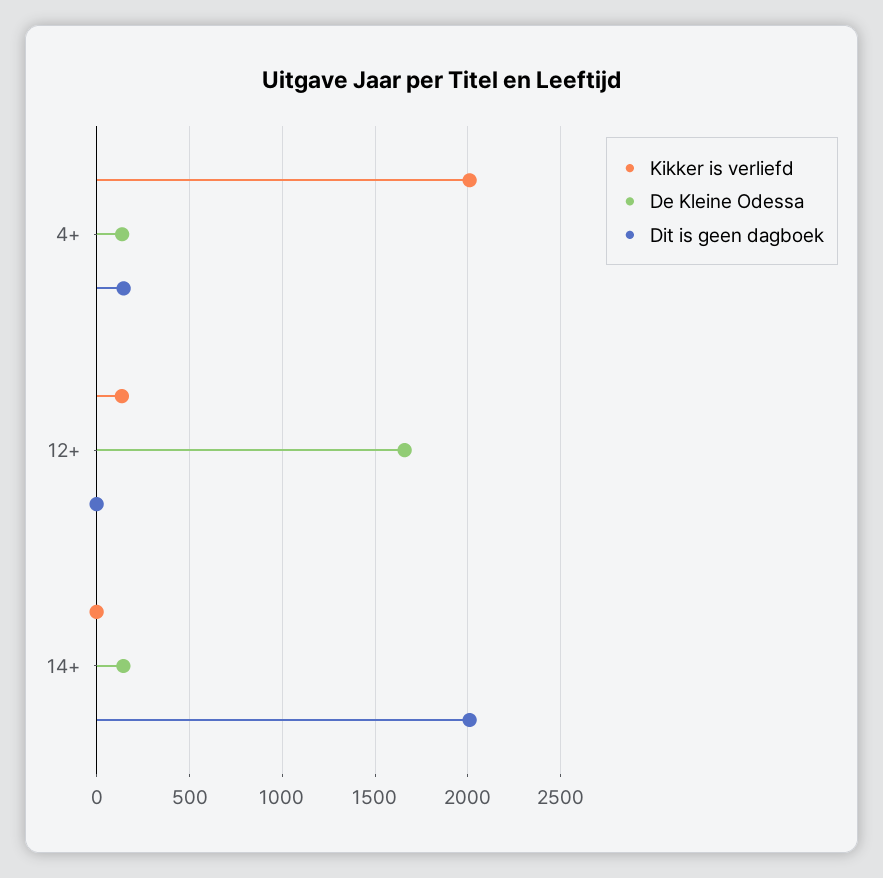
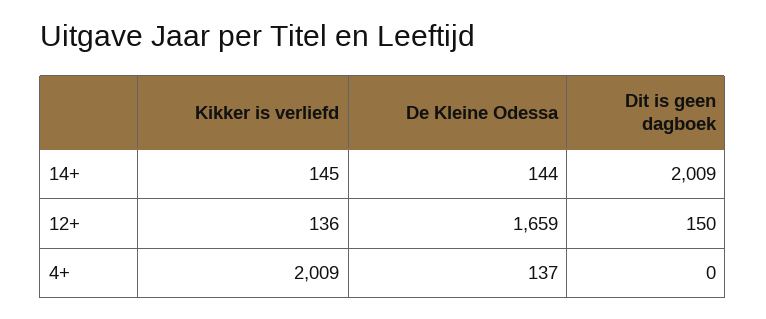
Dit is geen dagboek, 4+: 150 -> 0
Dit is geen dagboek, 12+: 0 -> 150
Kikker is verliefd, 14+: 0 -> 145

